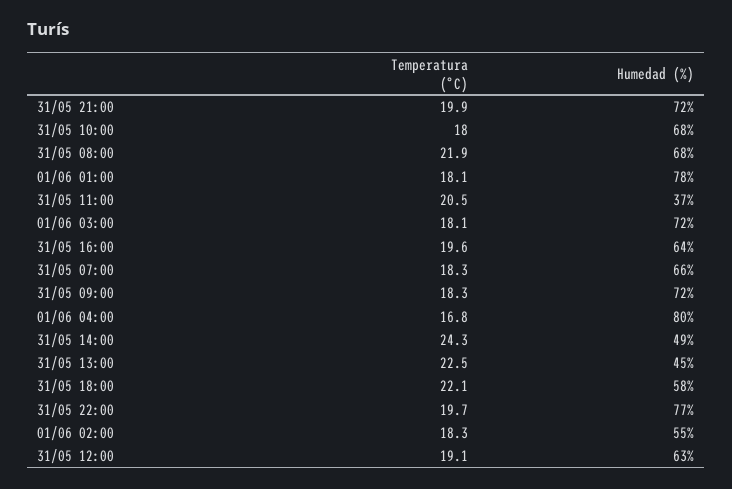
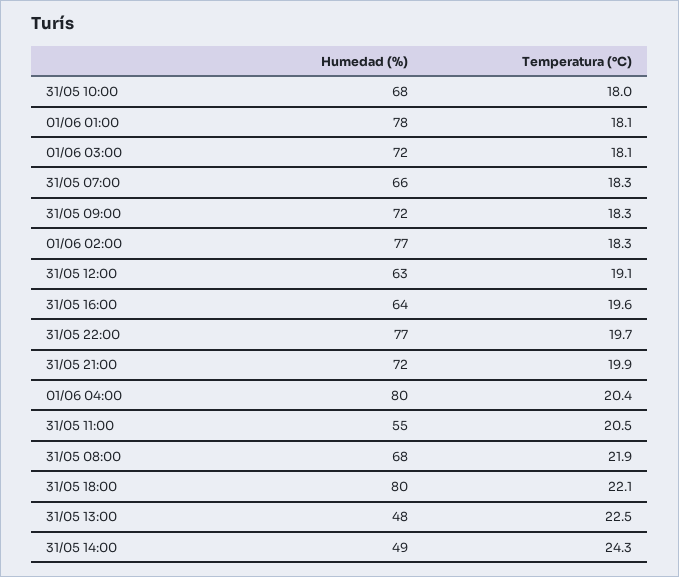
Humedad (%), 31/05 11:00: 37 -> 55
Temperatura (°C), 01/06 04:00: 16.8 -> 20.4
Humedad (%), 31/05 13:00: 45 -> 48
Humedad (%), 31/05 18:00: 58 -> 80
Humedad (%), 01/06 02:00: 55 -> 77

